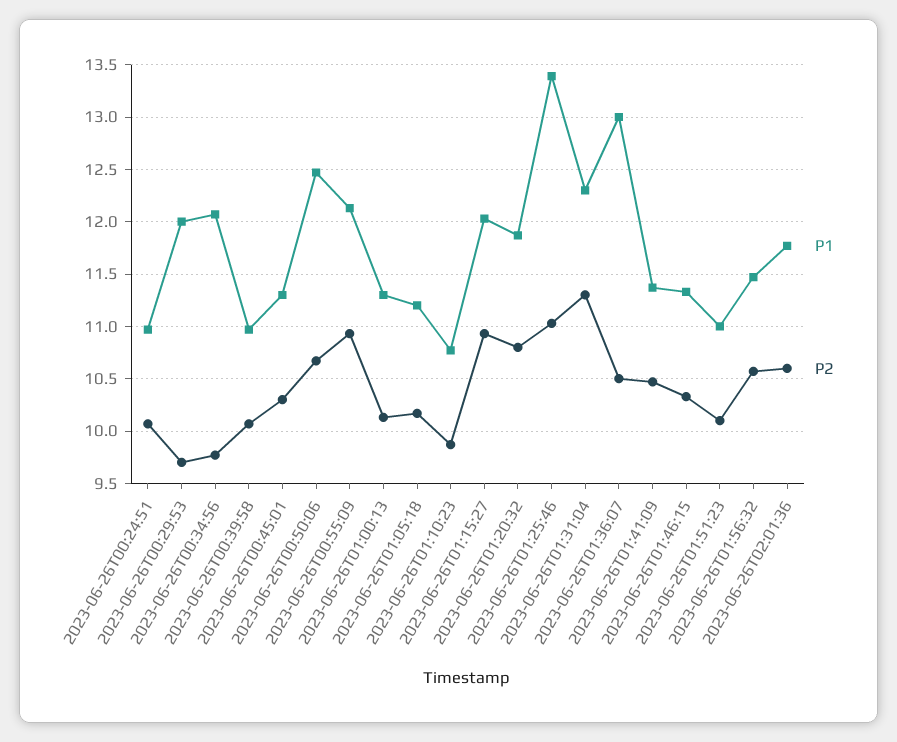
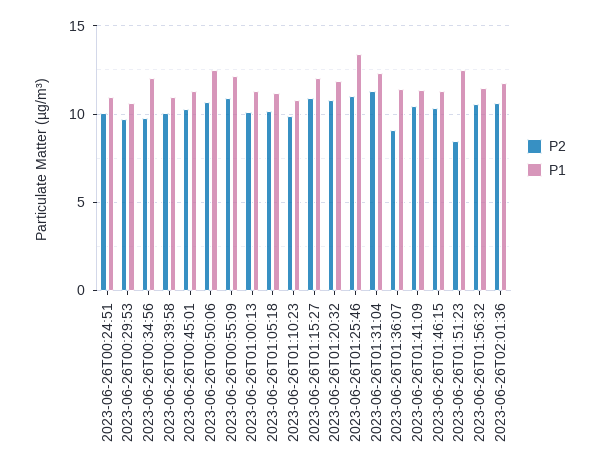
P1, 2023-06-26T00:29:53: 12 -> 10.5
P1, 2023-06-26T01:36:07: 13 -> 11.5
P2, 2023-06-26T01:36:07: 10.5 -> 9
P1, 2023-06-26T01:51:23: 11 -> 12.5
P2, 2023-06-26T01:51:23: 10.1 -> 8.5

